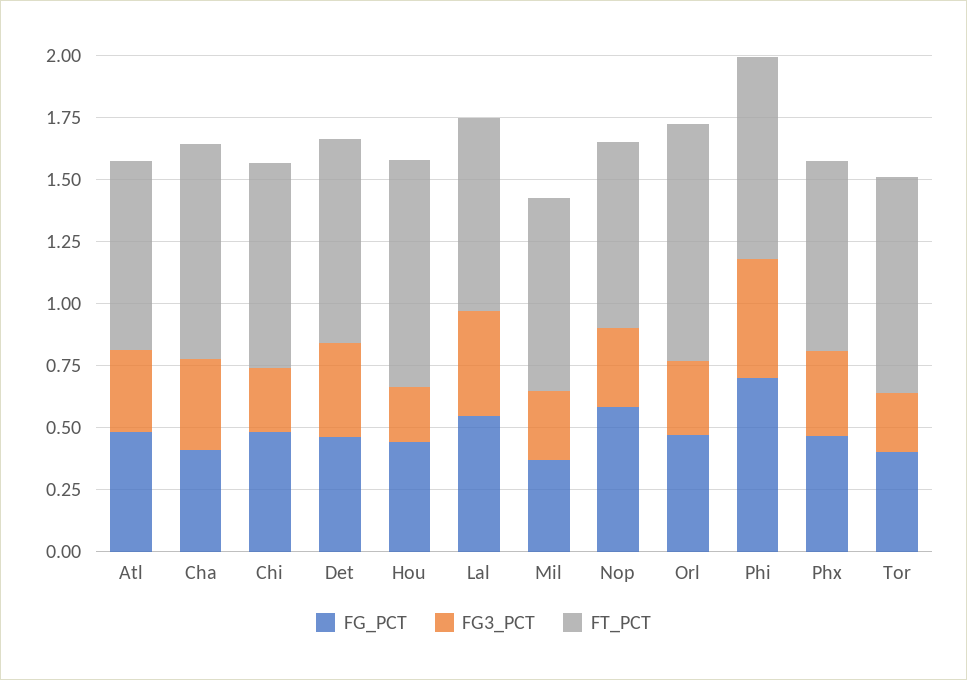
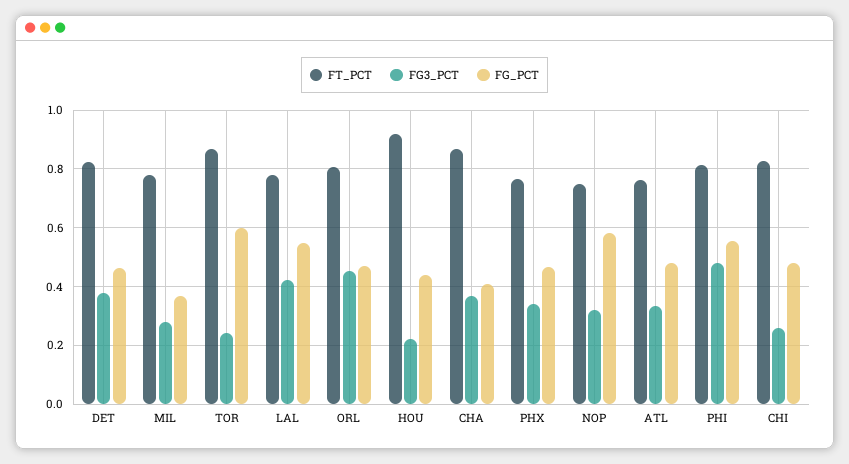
FG3_PCT, Orl: 0.3 -> 0.45
FT_PCT, Orl: 0.95 -> 0.8
FG_PCT, Phi: 0.7 -> 0.55
FG_PCT, Tor: 0.4 -> 0.6

